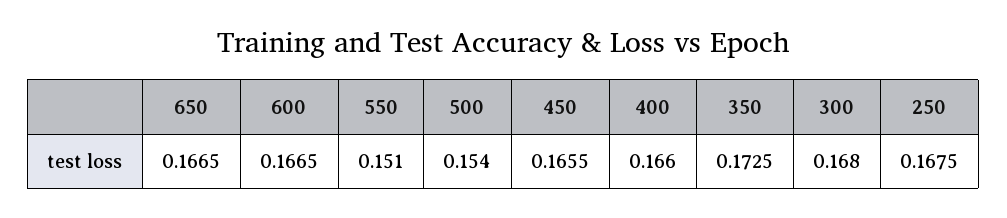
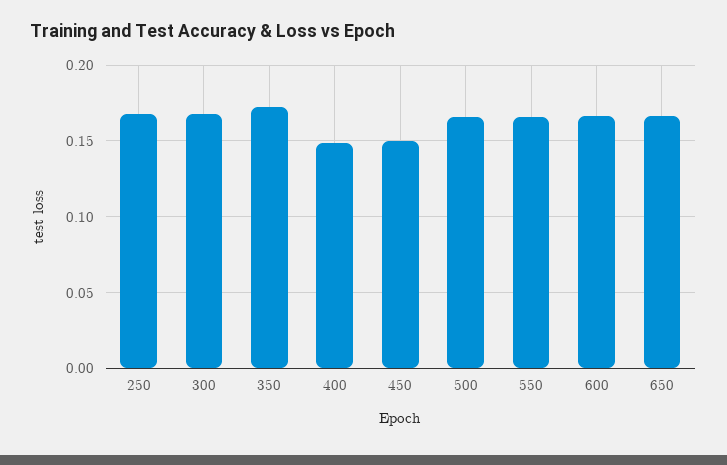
550: 0.151 -> 0.165
500: 0.154 -> 0.165
450: 0.1655 -> 0.15
400: 0.166 -> 0.15

